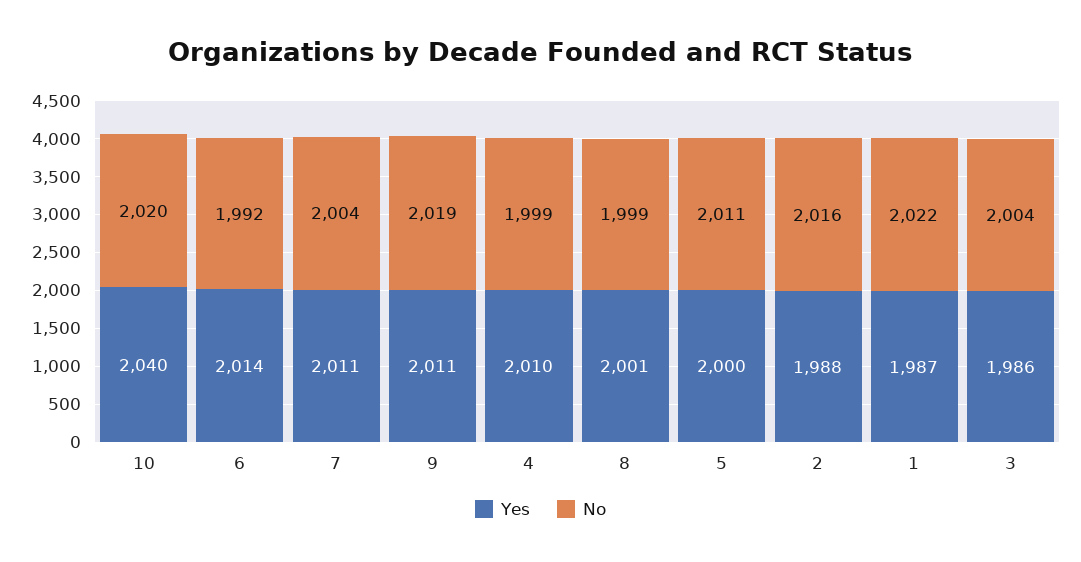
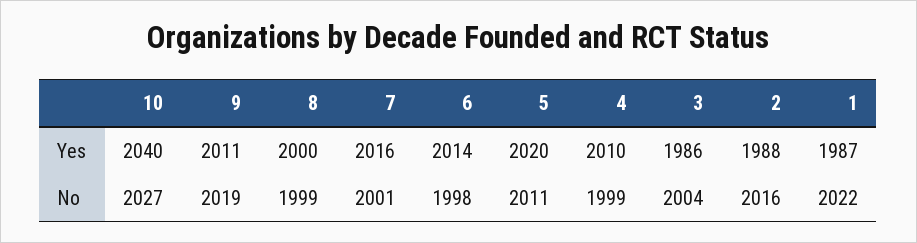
No, 10: 2020 -> 2027
No, 6: 1992 -> 1998
Yes, 7: 2011 -> 2016
No, 7: 2004 -> 2001
Yes, 8: 2001 -> 2000
Yes, 5: 2000 -> 2020

